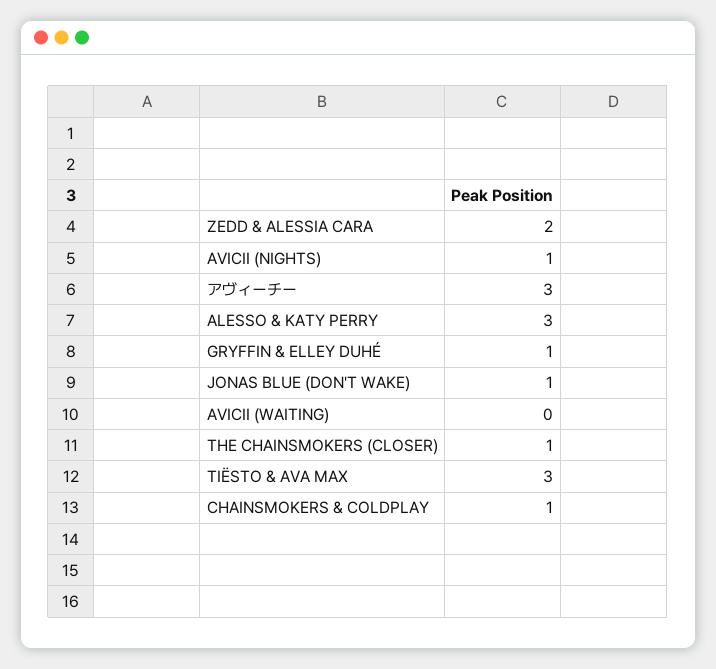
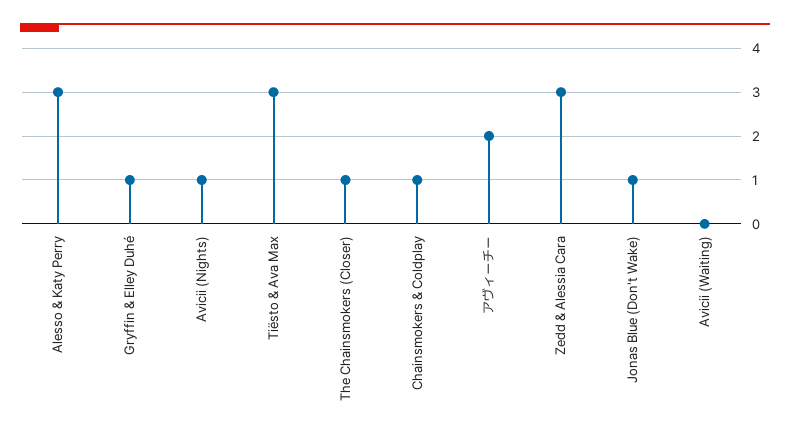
ZEDD & ALESSIA CARA: 2 -> 3
アヴィーチー: 3 -> 2

